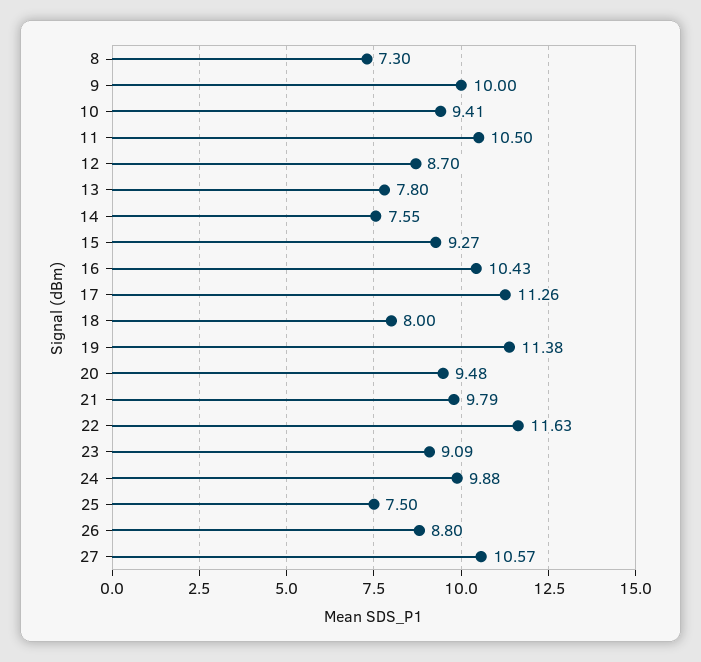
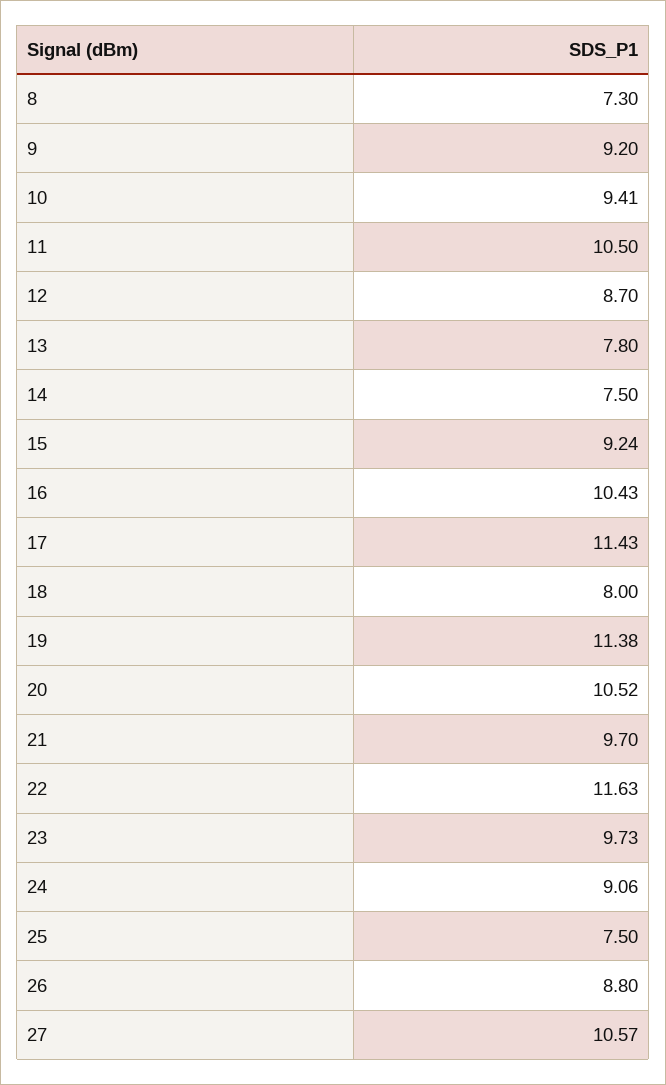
9: 10 -> 9.2
14: 7.55 -> 7.5
15: 9.27 -> 9.24
17: 11.26 -> 11.43
20: 9.48 -> 10.52
21: 9.79 -> 9.7
23: 9.09 -> 9.73
24: 9.88 -> 9.06

